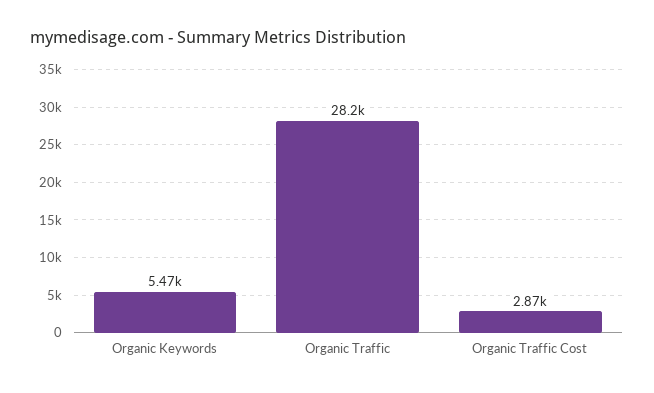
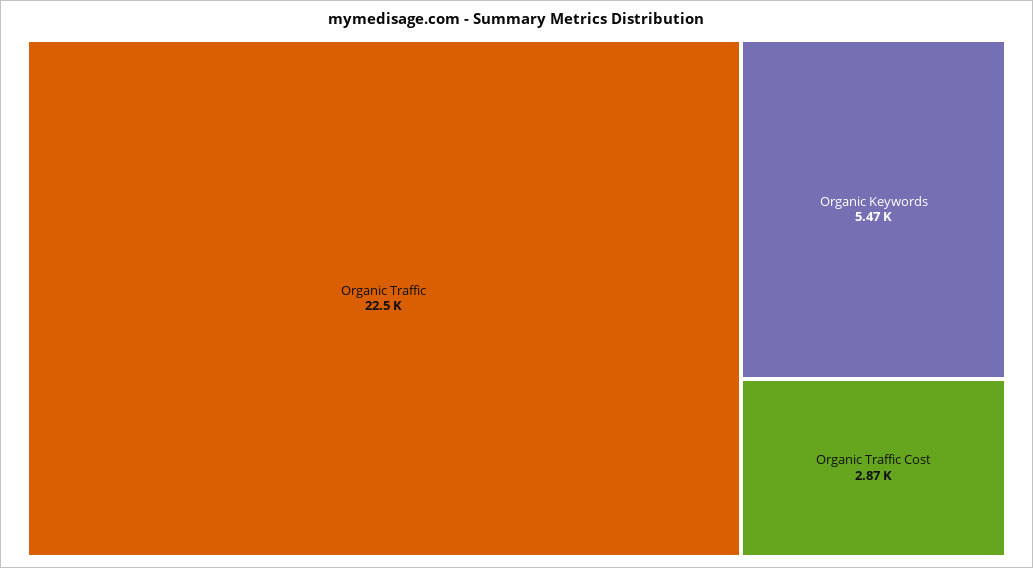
Organic Traffic: 28200 -> 22500

